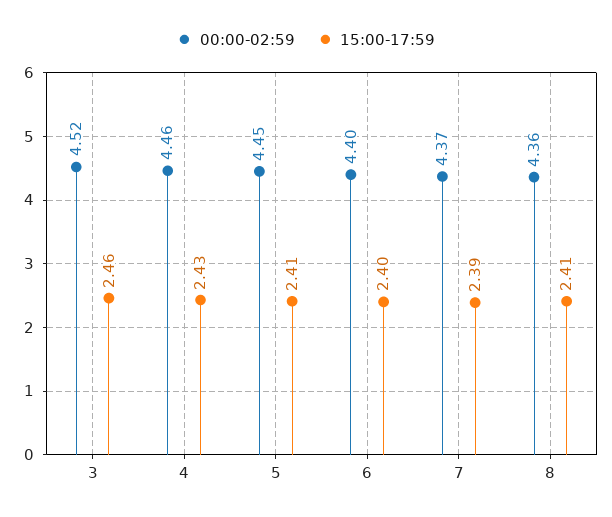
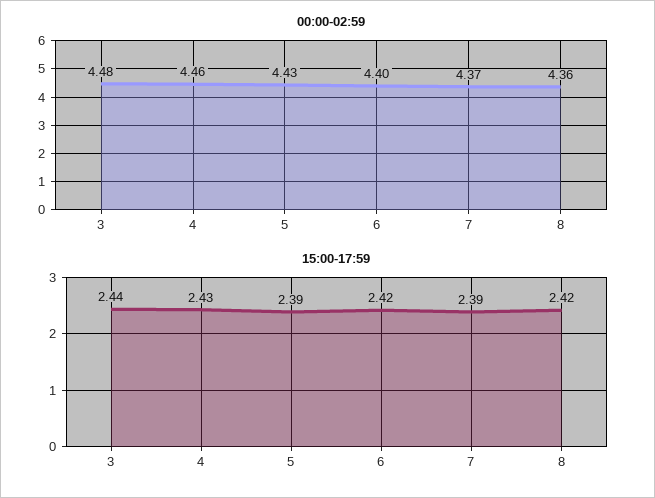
00:00-02:59, 3: 4.52 -> 4.48
15:00-17:59, 3: 2.46 -> 2.44
00:00-02:59, 5: 4.45 -> 4.43
15:00-17:59, 5: 2.41 -> 2.39
15:00-17:59, 6: 2.4 -> 2.42
15:00-17:59, 8: 2.41 -> 2.42

